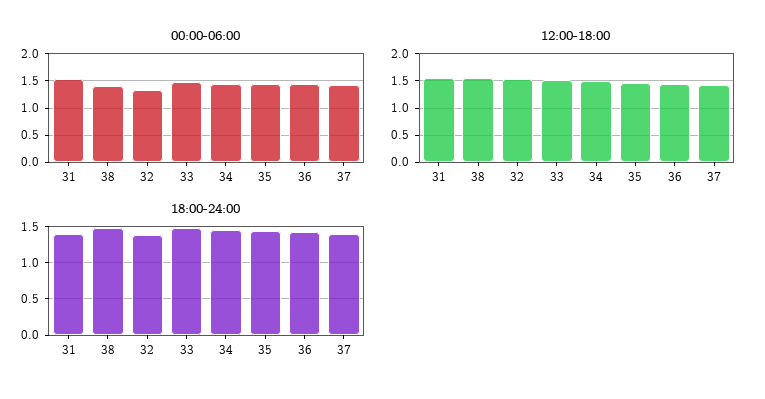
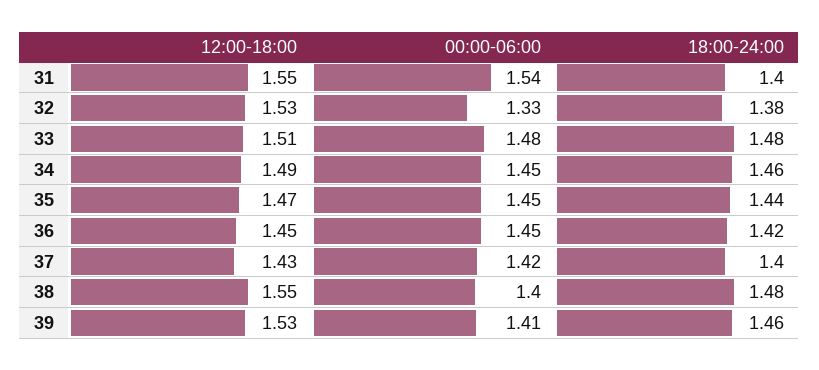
12:00-18:00, 39: none -> 1.53
00:00-06:00, 39: none -> 1.41
18:00-24:00, 39: none -> 1.46

